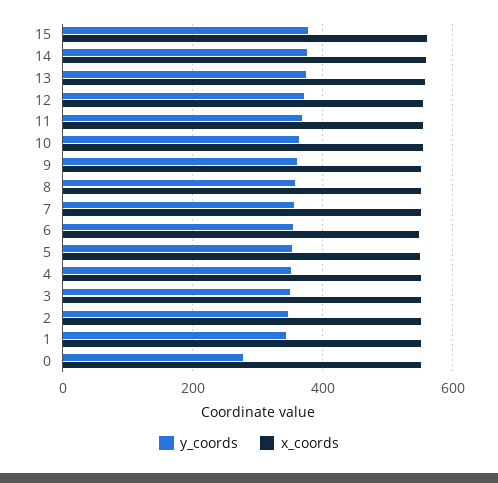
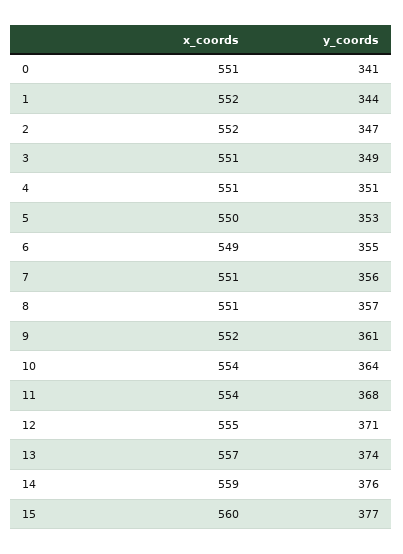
y_coords, 0: 280 -> 341

